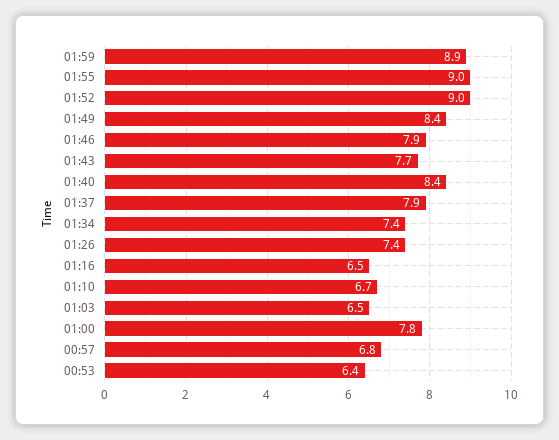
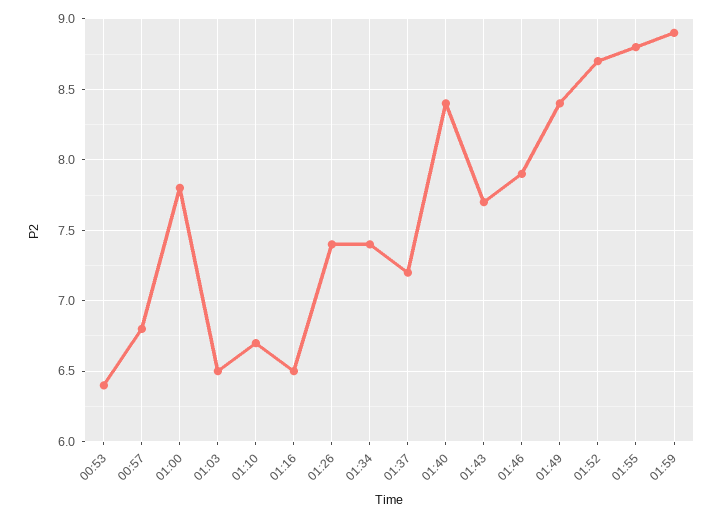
01:55: 9 -> 8.8
01:52: 9 -> 8.7
01:37: 7.9 -> 7.2

